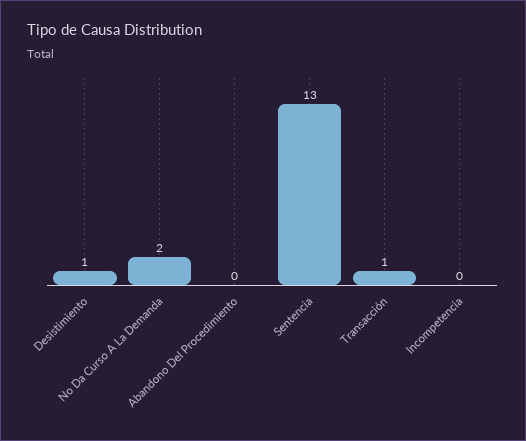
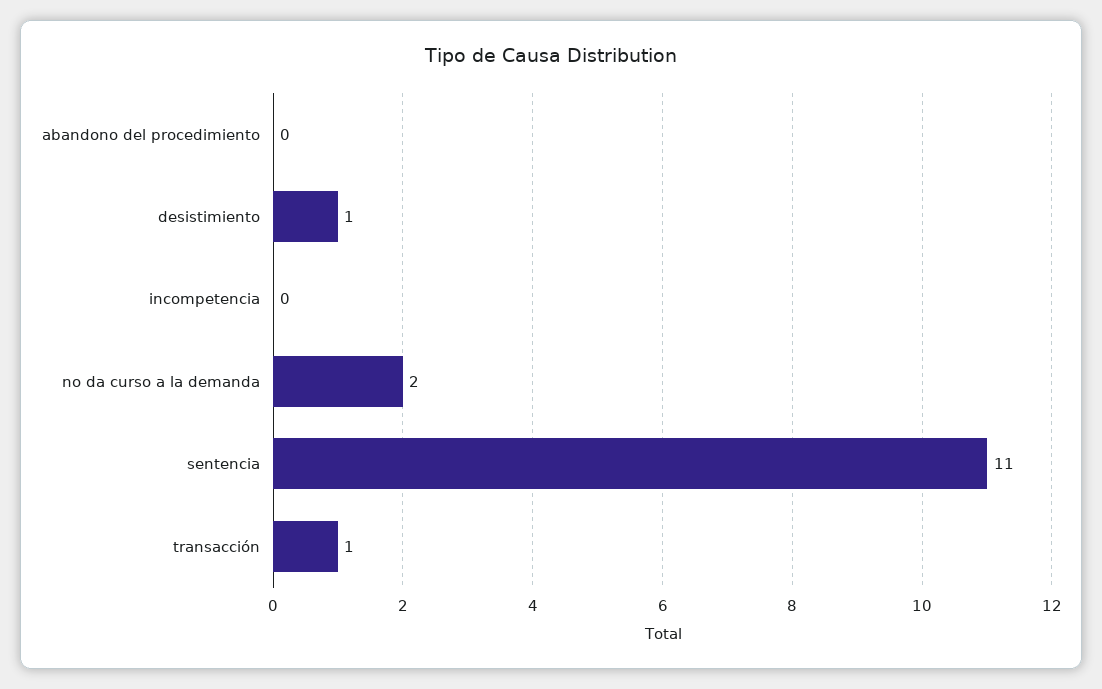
Sentencia: 13 -> 11

